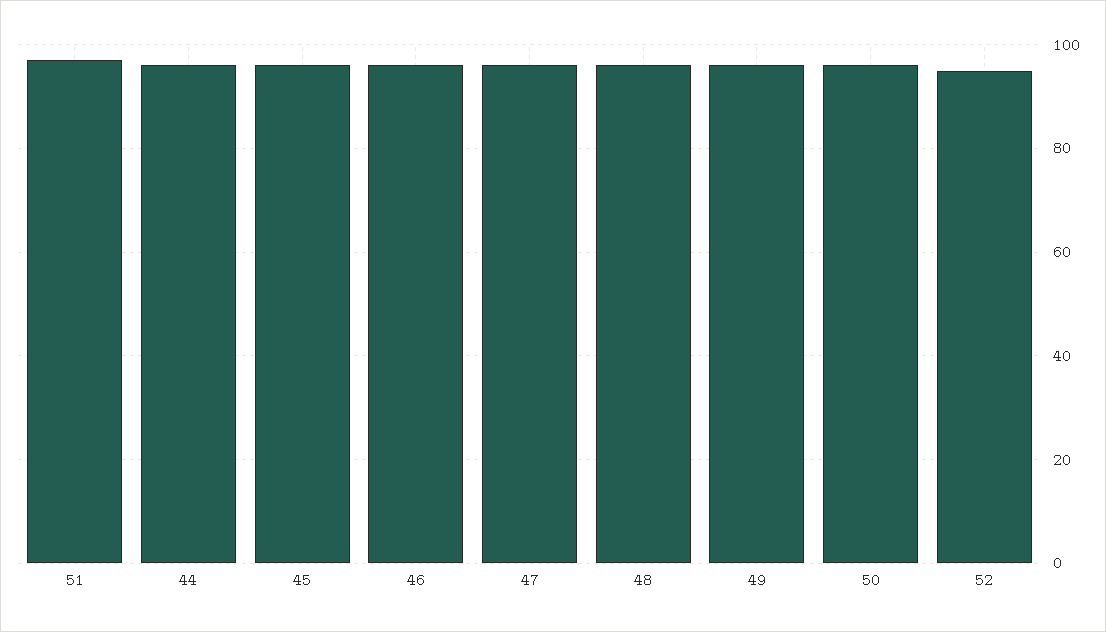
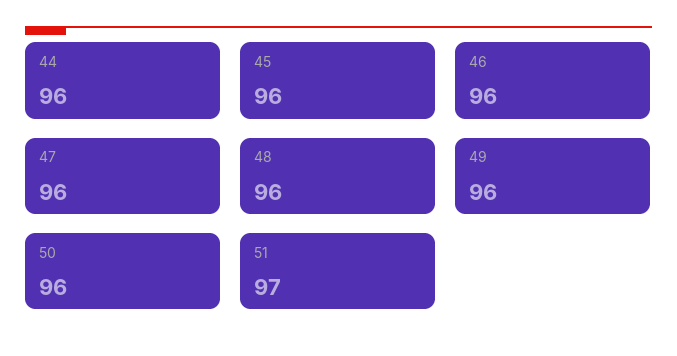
52: 95 -> none

